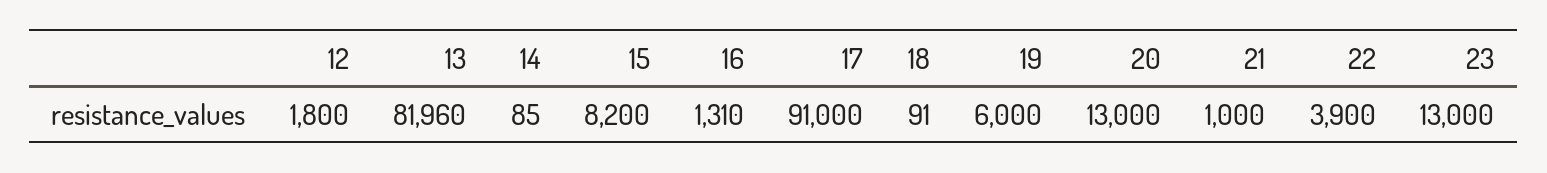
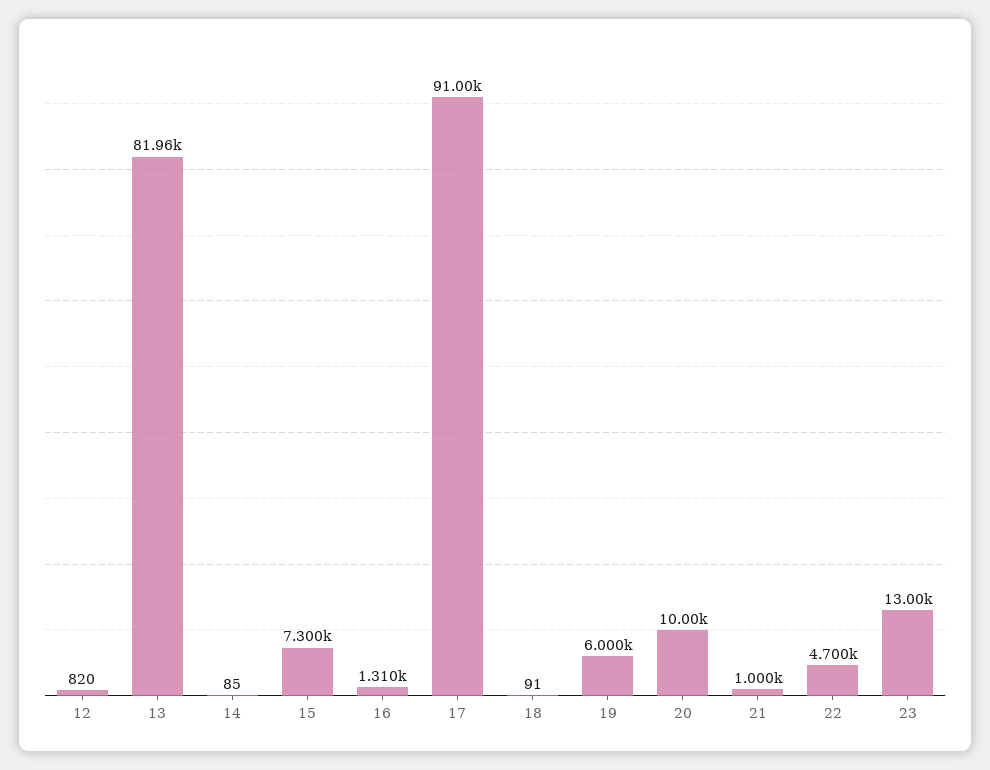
12: 1800 -> 820
15: 8200 -> 7300
20: 13000 -> 10000
22: 3900 -> 4700

